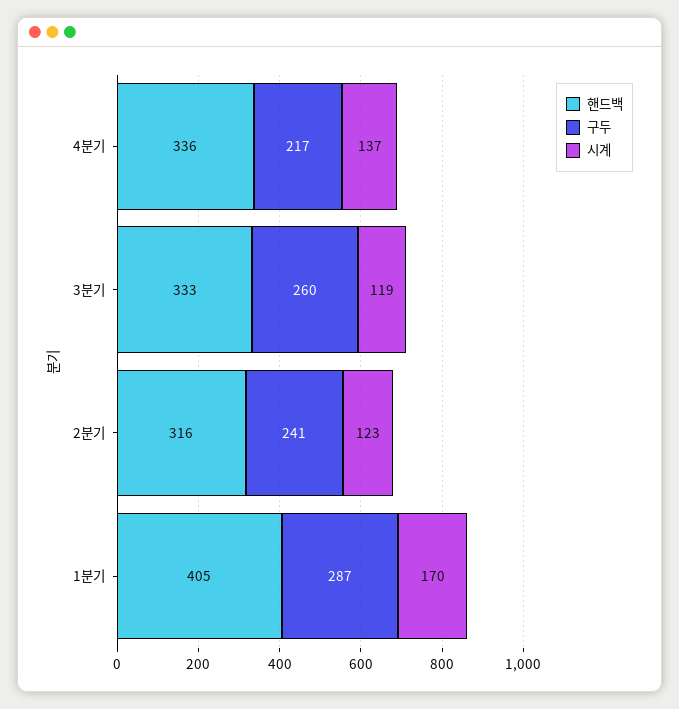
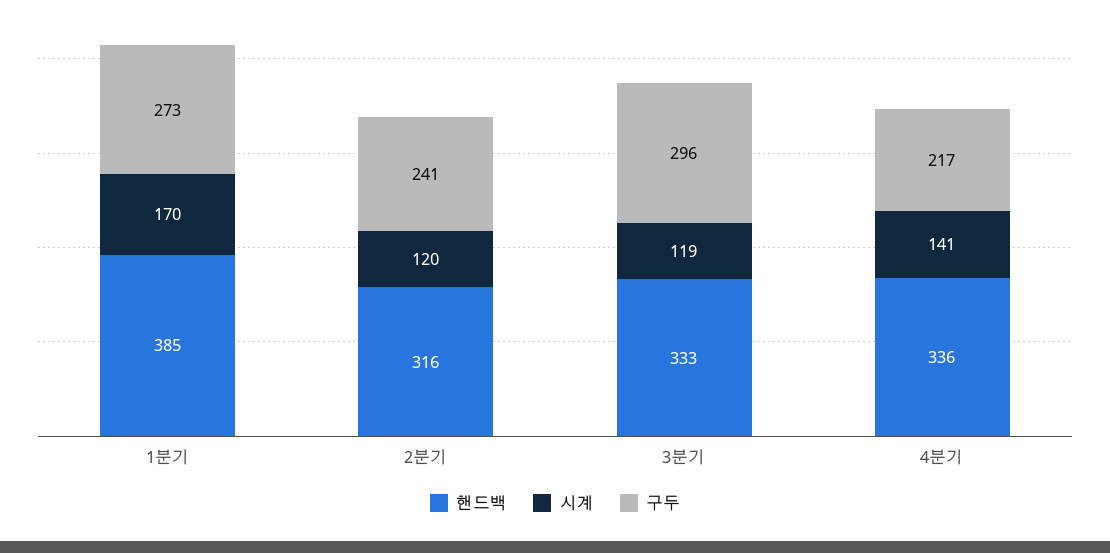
시계, 4분기: 137 -> 141
구두, 3분기: 260 -> 296
시계, 2분기: 123 -> 120
핸드백, 1분기: 405 -> 385
구두, 1분기: 287 -> 273

